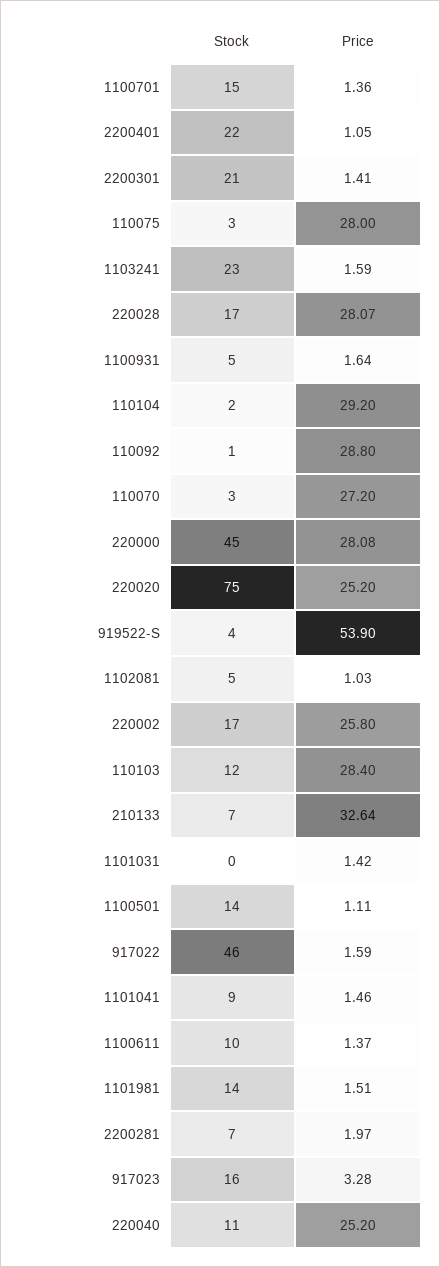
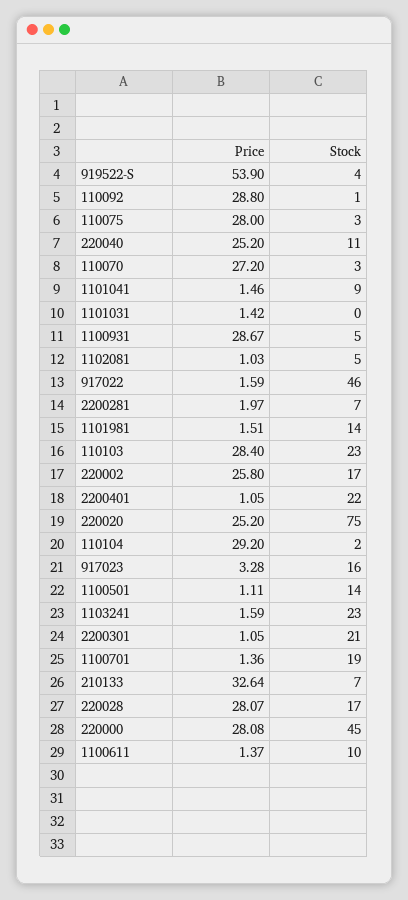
Stock, 1100701: 15 -> 19
Price, 2200301: 1.41 -> 1.05
Price, 1100931: 1.64 -> 28.67
Stock, 110103: 12 -> 23

